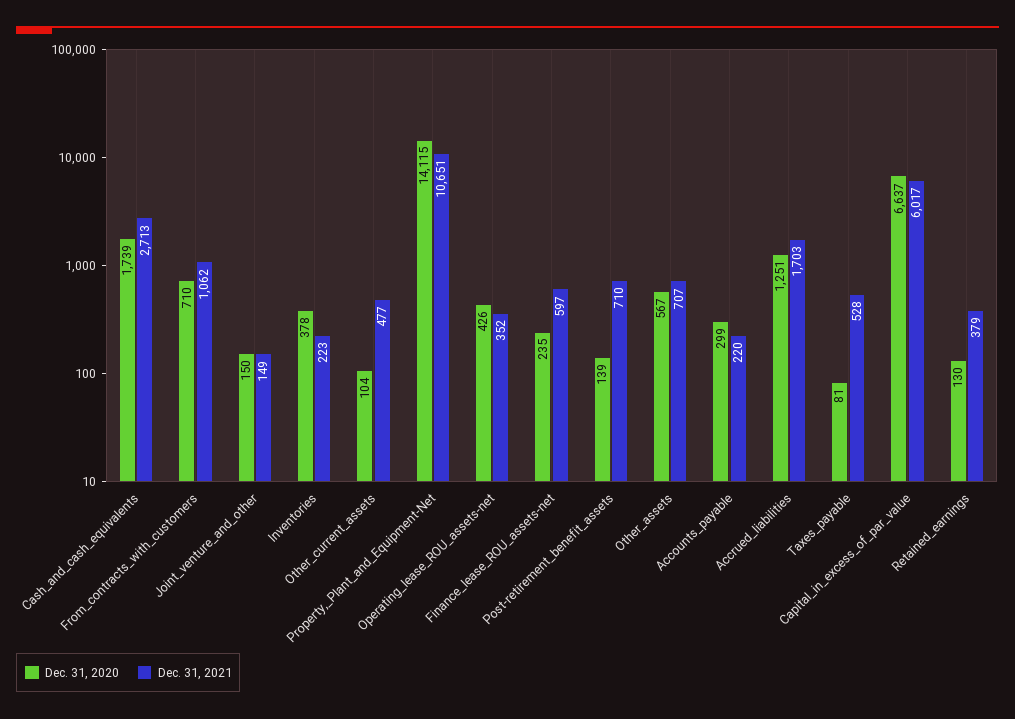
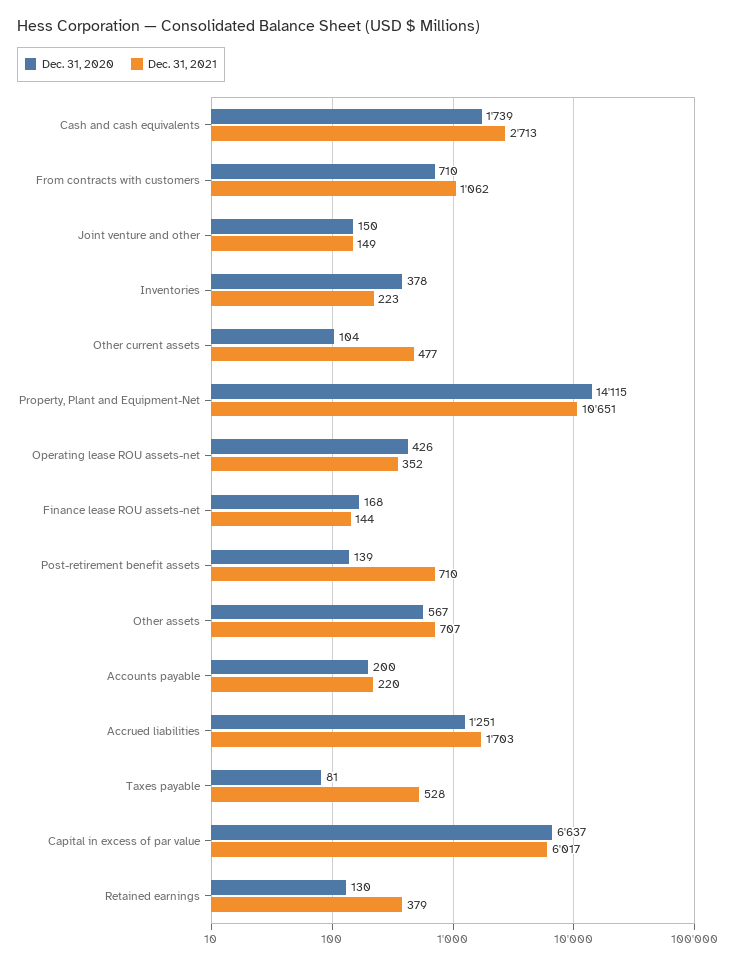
Dec. 31, 2020, Finance_lease_ROU_assets-net: 235 -> 168
Dec. 31, 2021, Finance_lease_ROU_assets-net: 597 -> 144
Dec. 31, 2020, Accounts_payable: 299 -> 200

